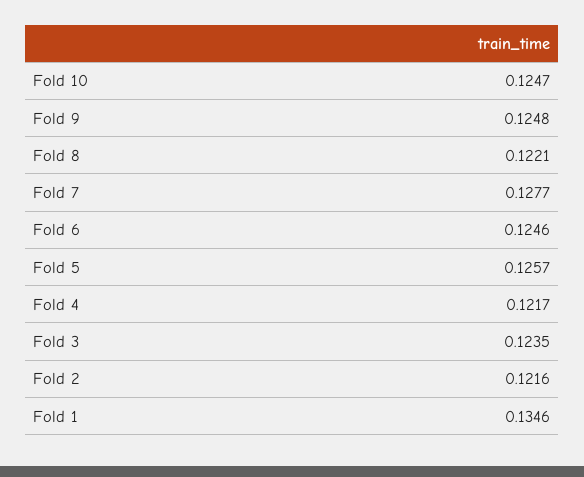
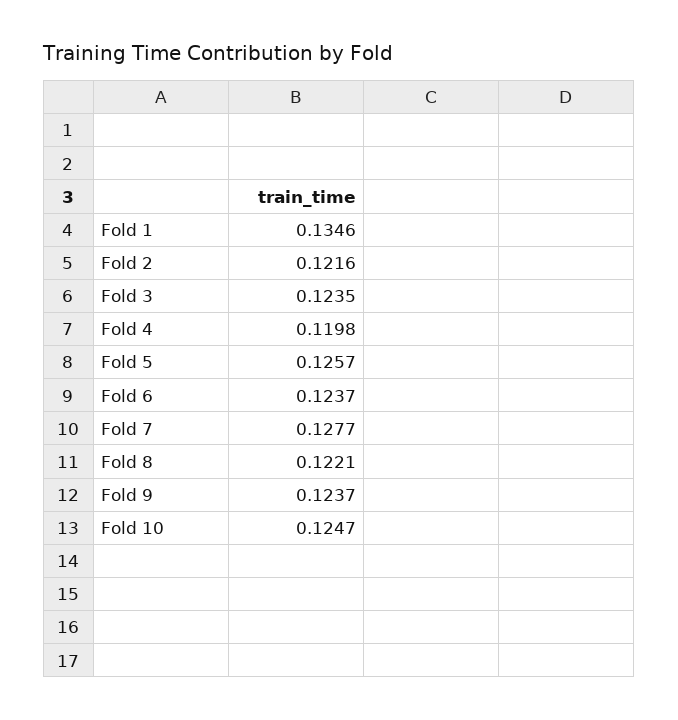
Fold 9: 0.1248 -> 0.1237
Fold 6: 0.1246 -> 0.1237
Fold 4: 0.1217 -> 0.1198

